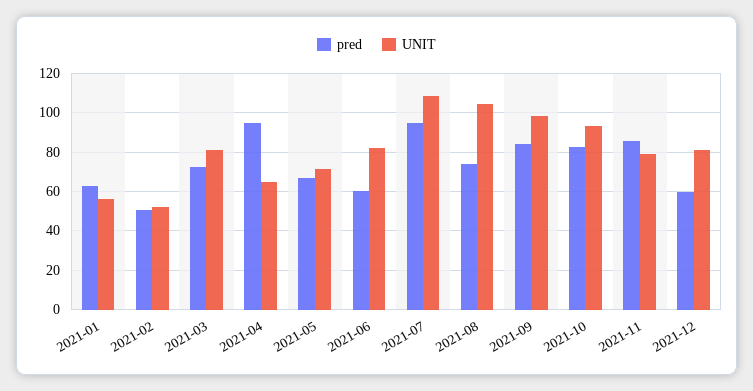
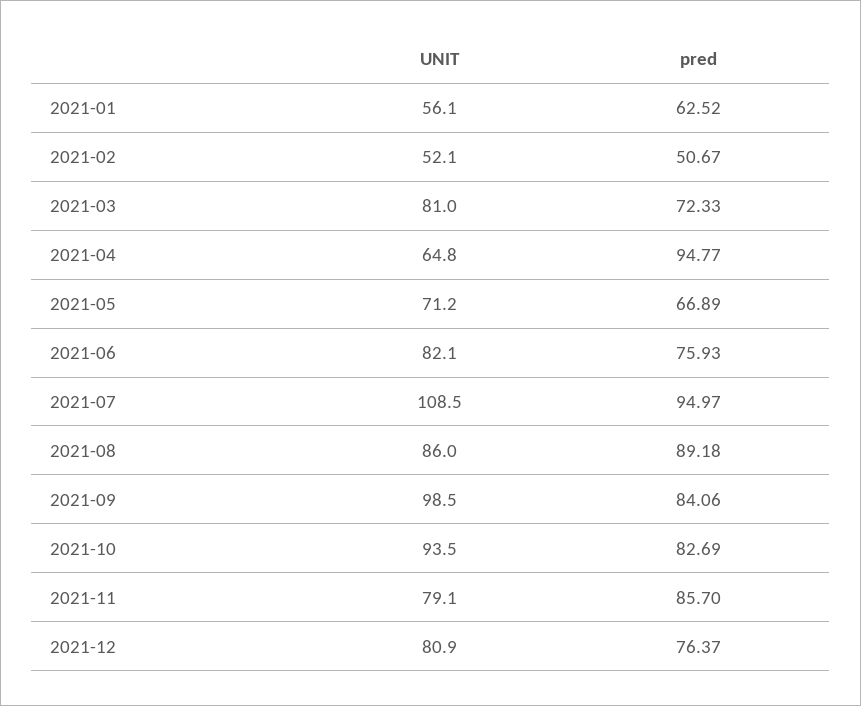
pred, 2021-06: 60 -> 75.93
pred, 2021-08: 75 -> 89.18
UNIT, 2021-08: 105 -> 86
pred, 2021-12: 60 -> 76.37

